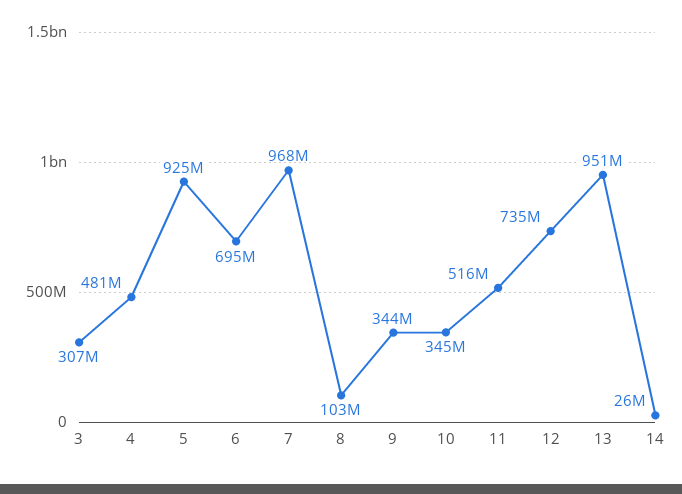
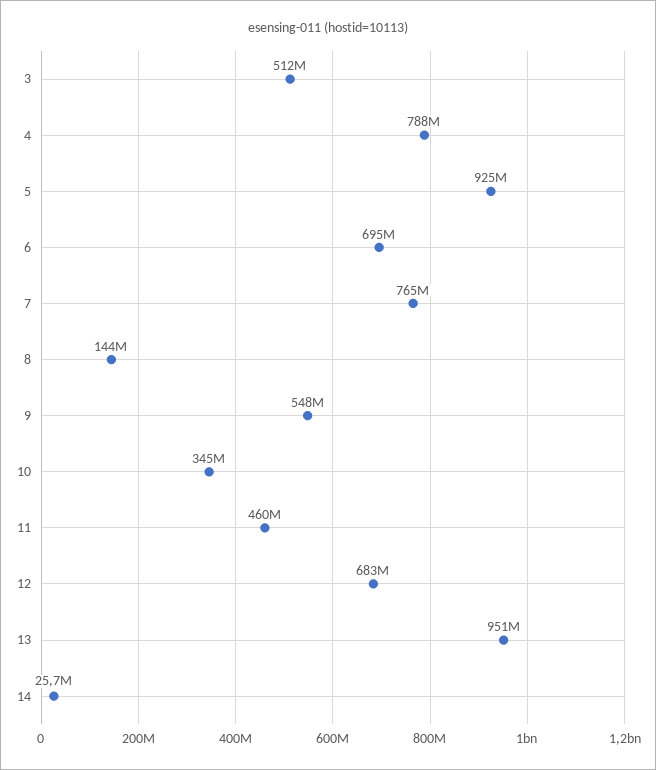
3: 307000000 -> 512000000
4: 481000000 -> 788000000
7: 968000000 -> 765000000
8: 103000000 -> 144000000
9: 344000000 -> 548000000
11: 516000000 -> 460000000
12: 735000000 -> 683000000

